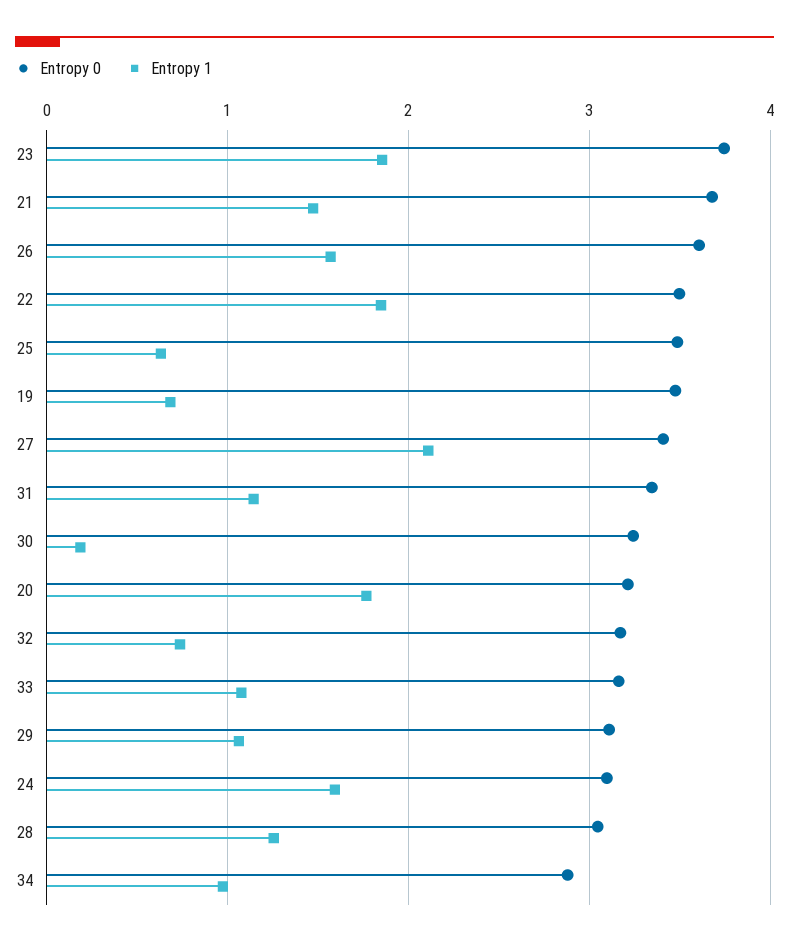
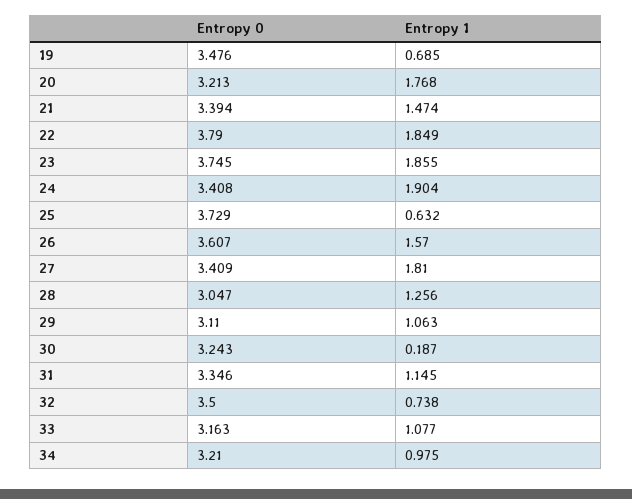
Entropy 0, 21: 3.7 -> 3.394
Entropy 0, 22: 3.5 -> 3.79
Entropy 0, 25: 3.5 -> 3.729
Entropy 1, 27: 2.1 -> 1.81
Entropy 0, 32: 3.2 -> 3.5
Entropy 0, 24: 3.1 -> 3.408
Entropy 1, 24: 1.6 -> 1.904
Entropy 0, 34: 2.9 -> 3.21

